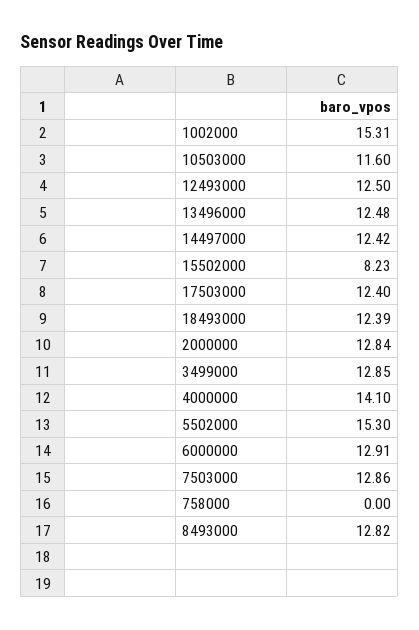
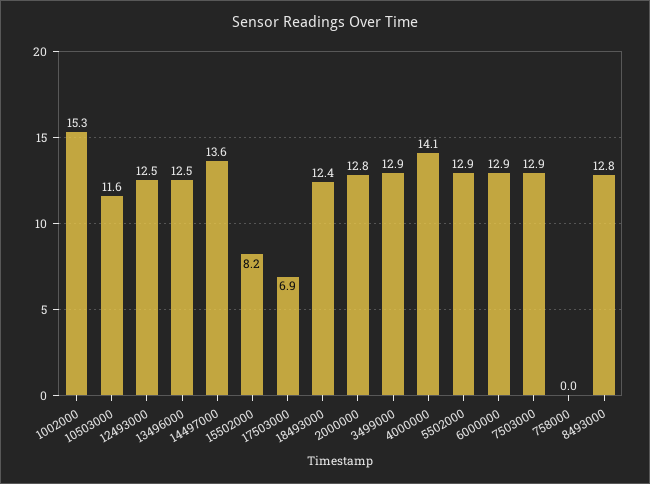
14497000: 12.42 -> 13.6
17503000: 12.4 -> 6.9
5502000: 15.3 -> 12.9

